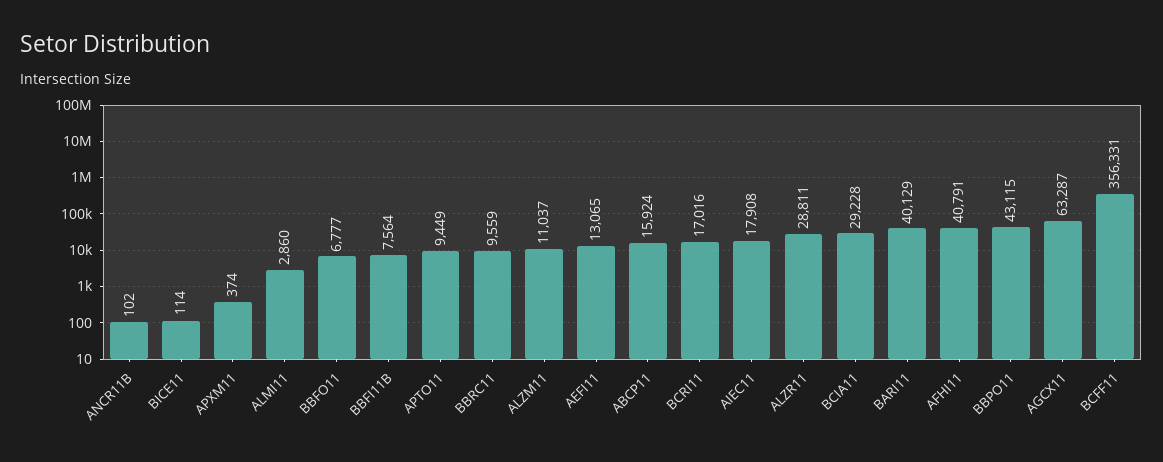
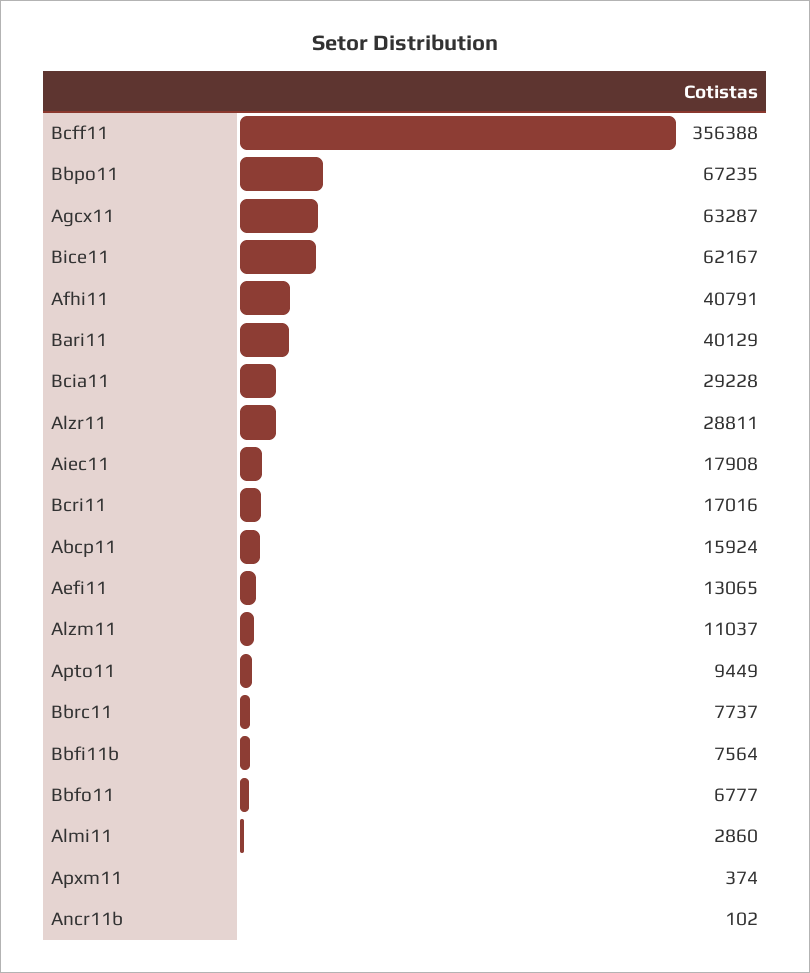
BICE11: 114 -> 62167
BBRC11: 9559 -> 7737
BBPO11: 43115 -> 67235
BCFF11: 356331 -> 356388

